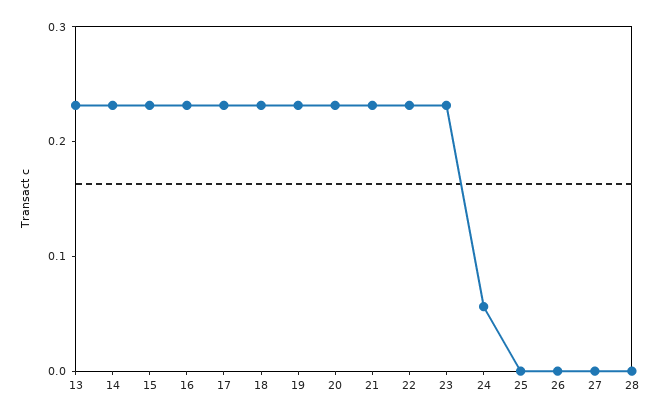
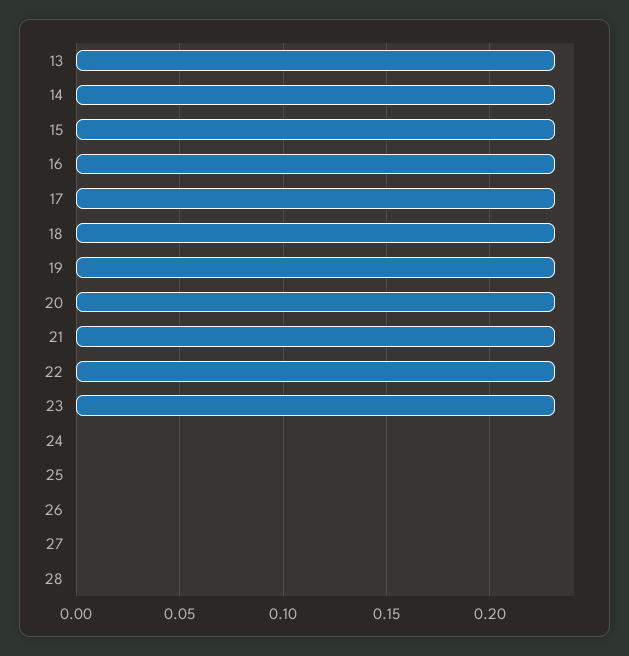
24: 0.06 -> 0

